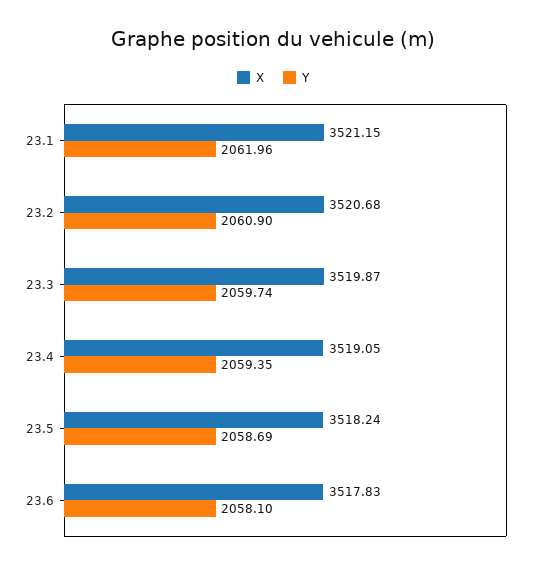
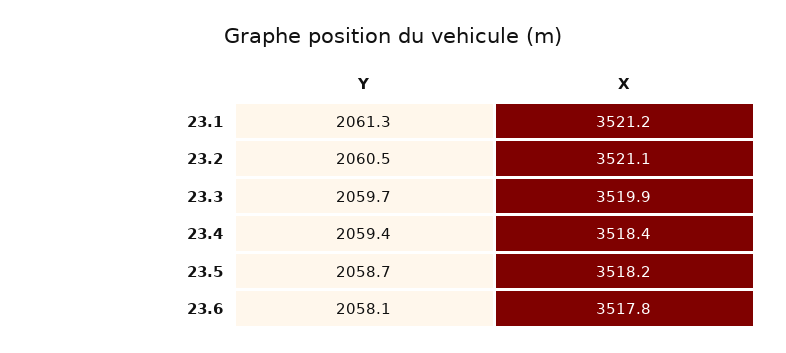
Y, 23.1: 2061.96 -> 2061.3
X, 23.2: 3520.68 -> 3521.1
Y, 23.2: 2060.9 -> 2060.5
X, 23.4: 3519.05 -> 3518.4

